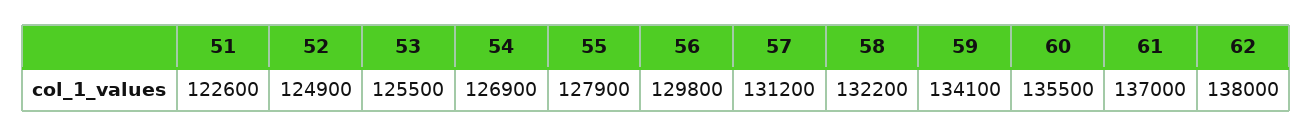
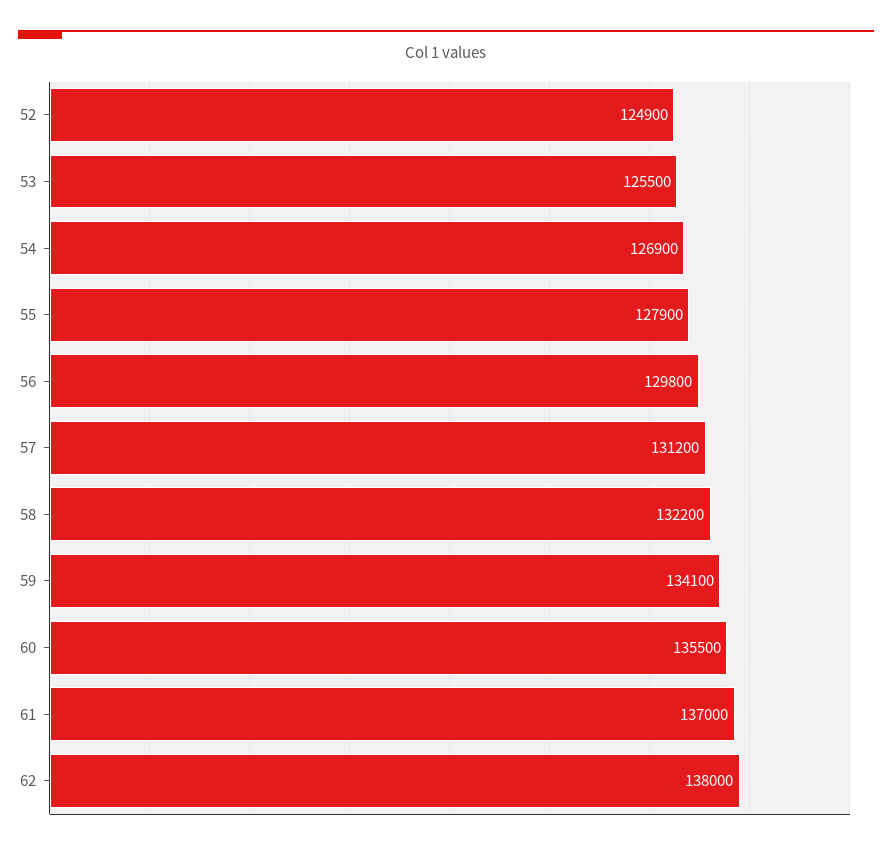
51: 122600 -> none

